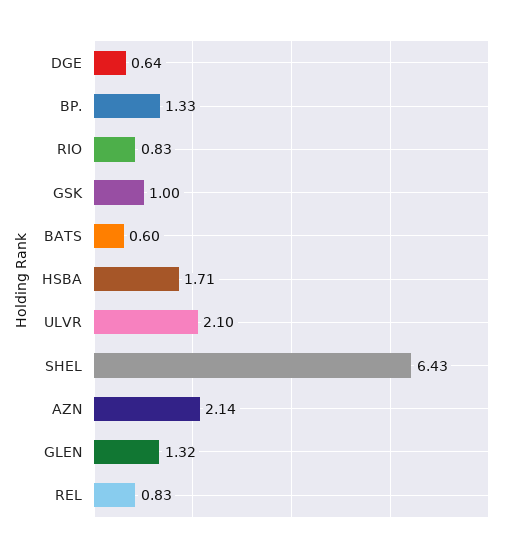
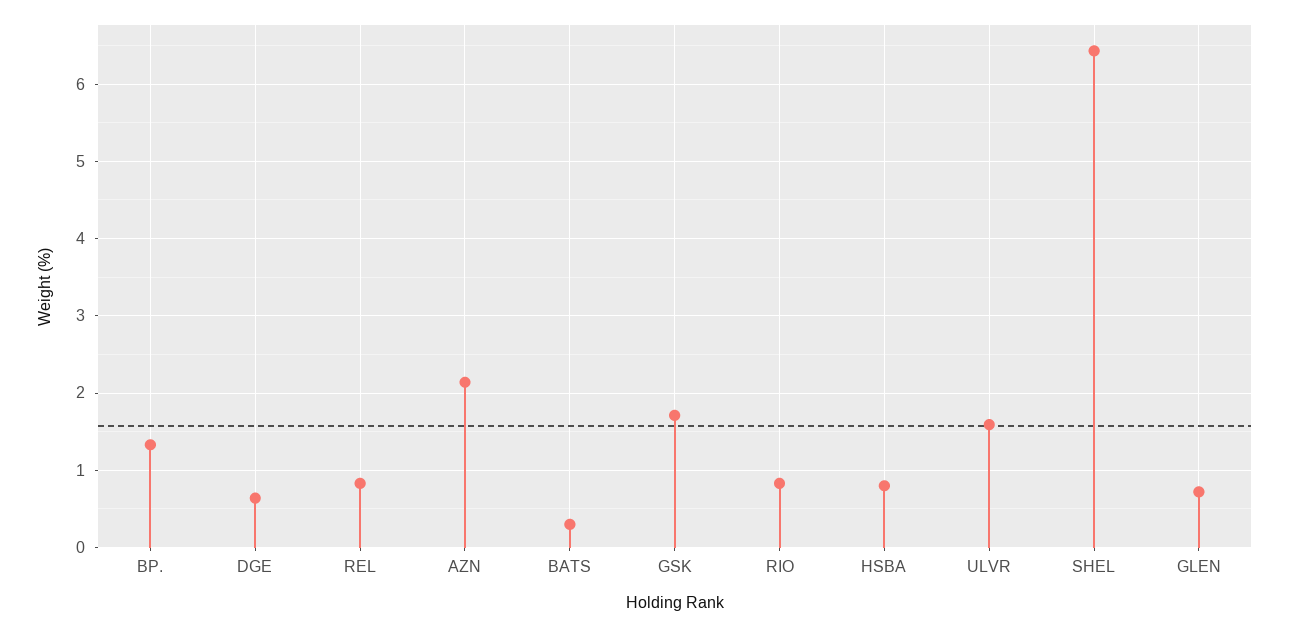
GSK: 1 -> 1.7
BATS: 0.6 -> 0.3
HSBA: 1.71 -> 0.8
ULVR: 2.1 -> 1.6
GLEN: 1.32 -> 0.7

